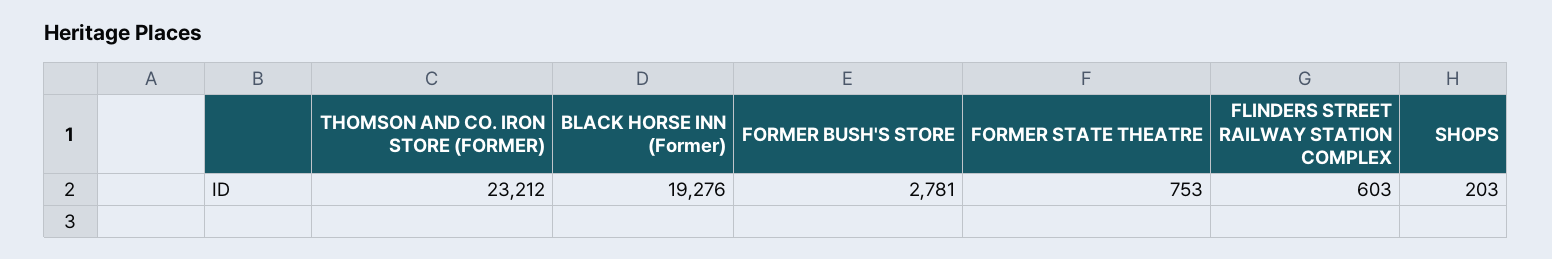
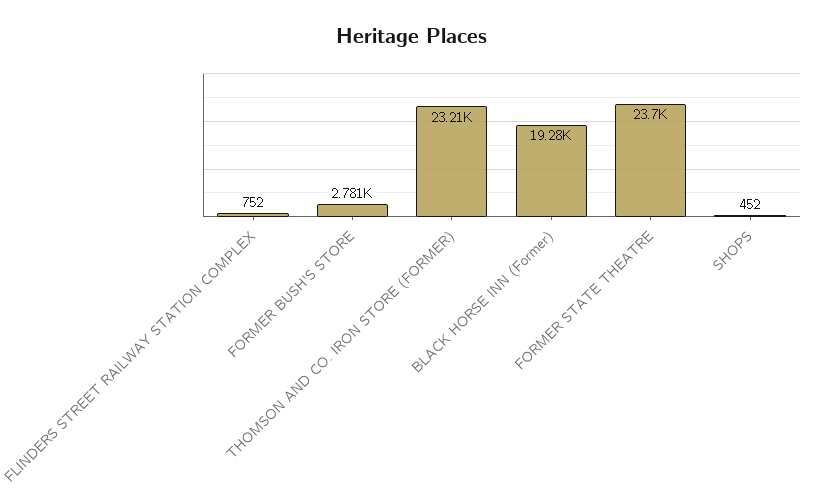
FORMER STATE THEATRE: 753 -> 23700
FLINDERS STREET RAILWAY STATION COMPLEX: 603 -> 752
SHOPS: 203 -> 452

